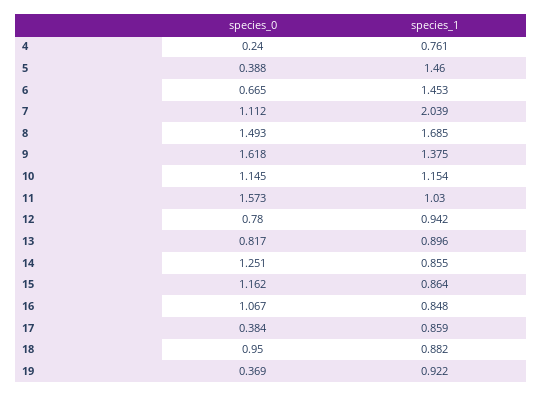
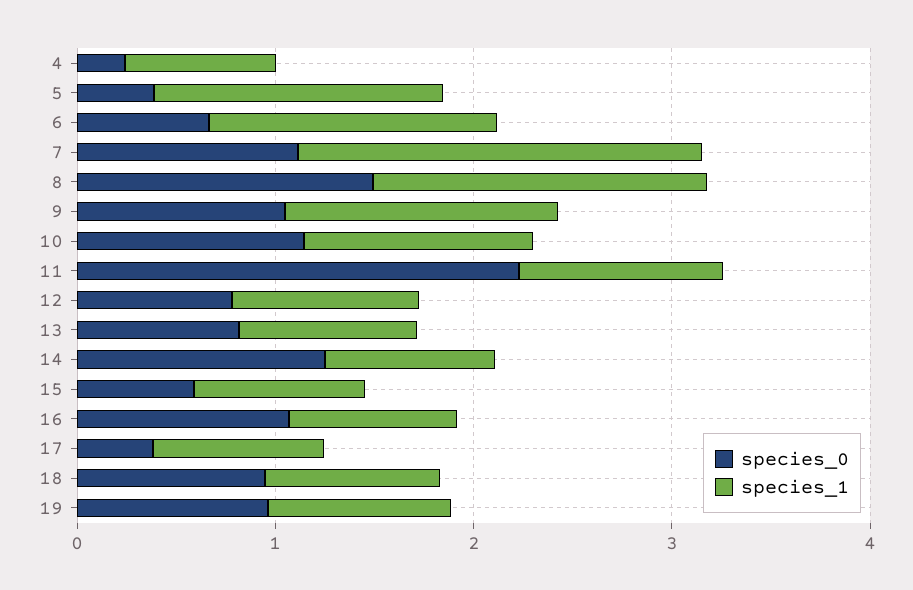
species_0, 9: 1.618 -> 1
species_0, 11: 1.573 -> 2.2
species_0, 15: 1.162 -> 0.6
species_0, 19: 0.369 -> 1

